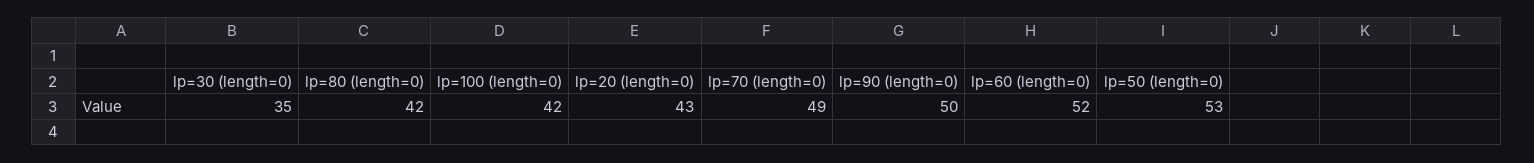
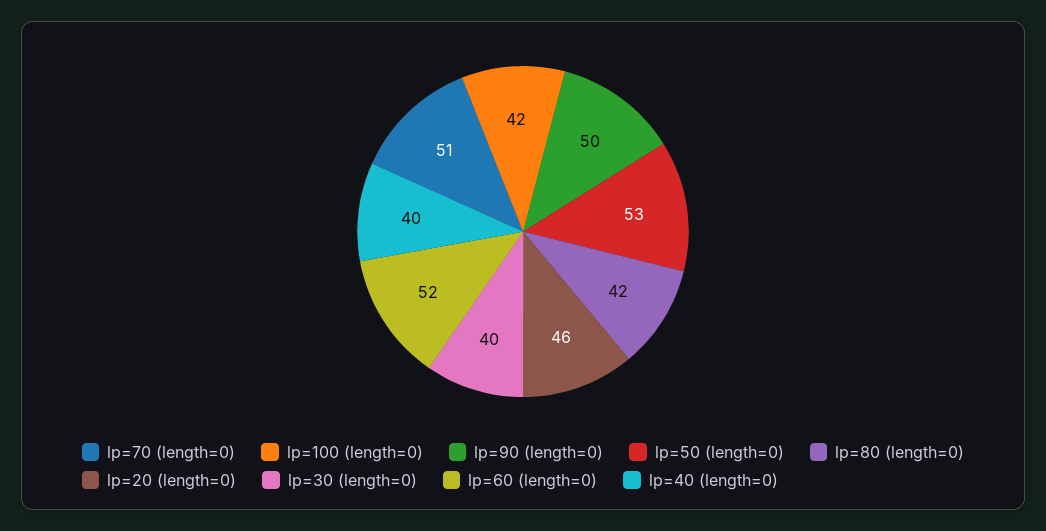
lp=30 (length=0): 35 -> 40
lp=20 (length=0): 43 -> 46
lp=70 (length=0): 49 -> 51
lp=40 (length=0): none -> 40

